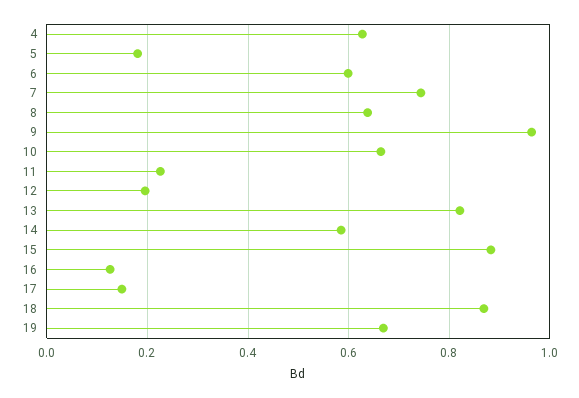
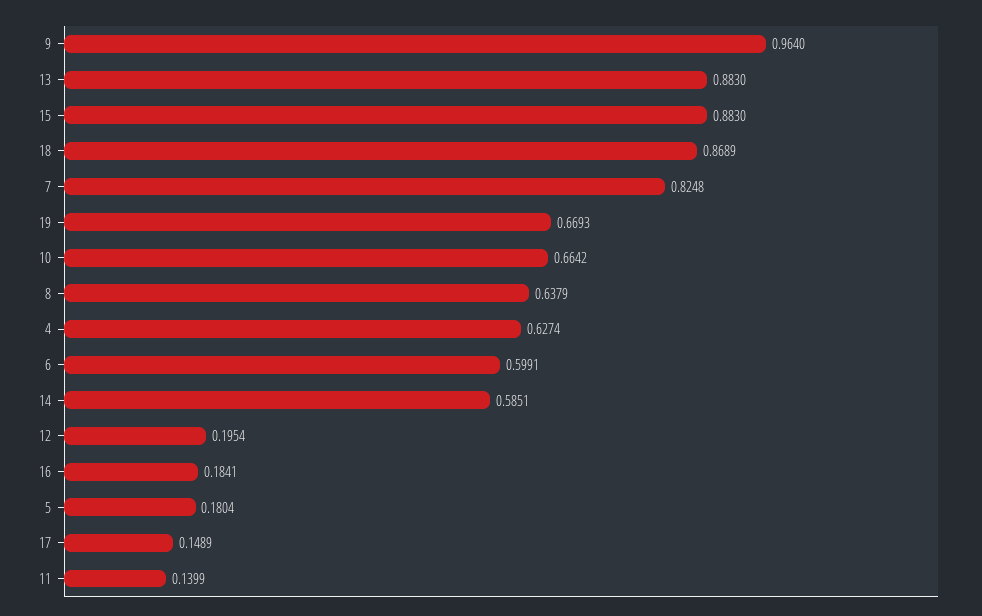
7: 0.74 -> 0.8248
11: 0.22 -> 0.1399
13: 0.82 -> 0.883
16: 0.12 -> 0.1841

